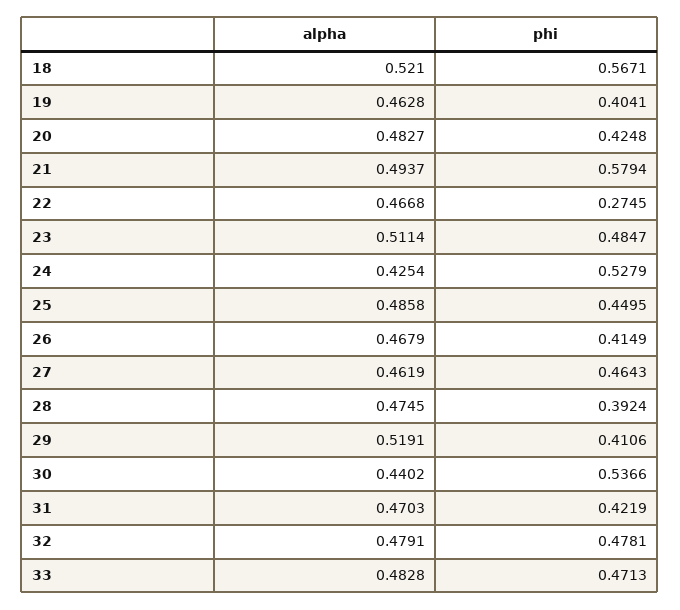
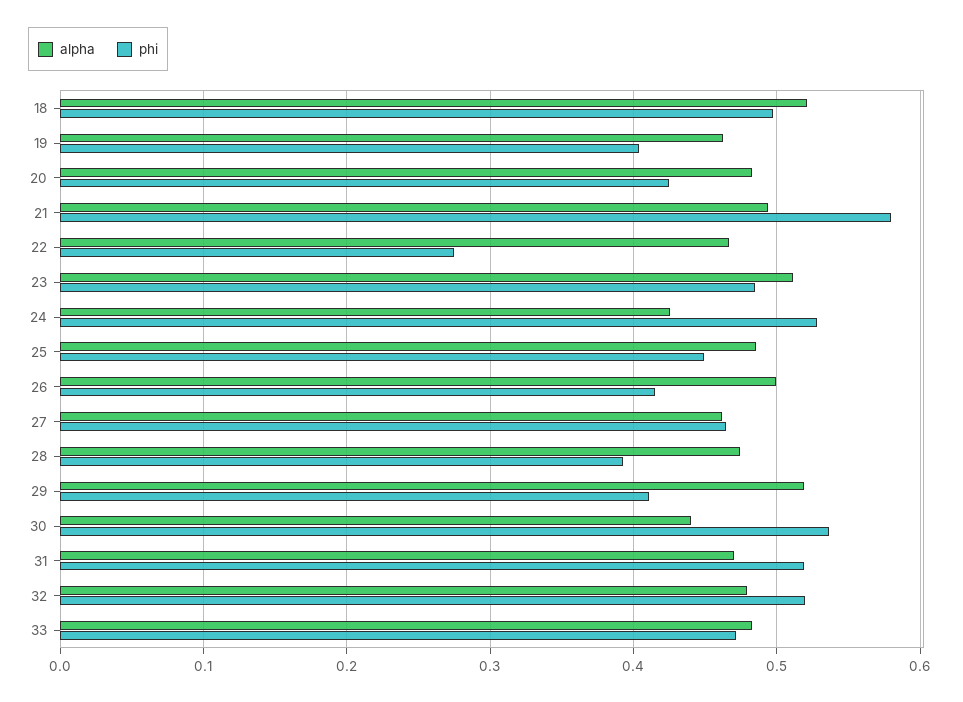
phi, 18: 0.5671 -> 0.5
alpha, 26: 0.4679 -> 0.5
phi, 31: 0.4219 -> 0.52
phi, 32: 0.4781 -> 0.52

